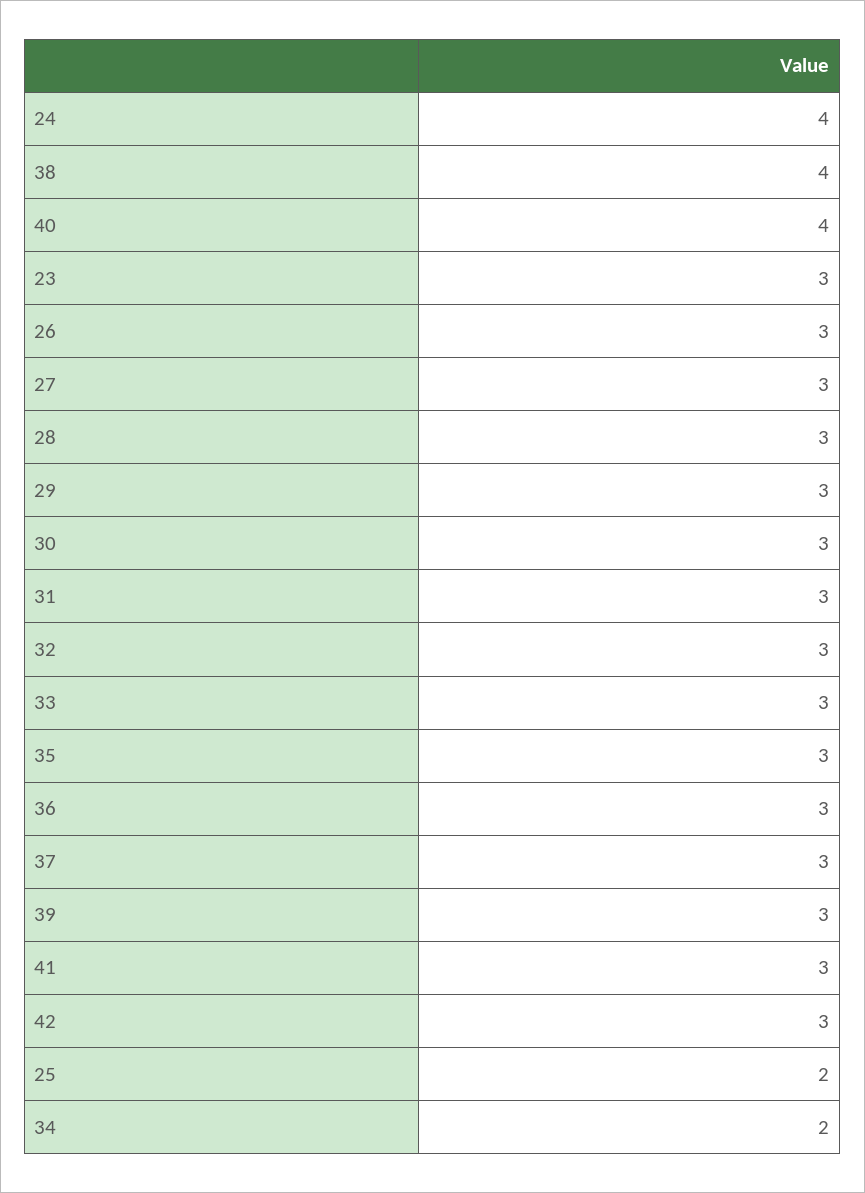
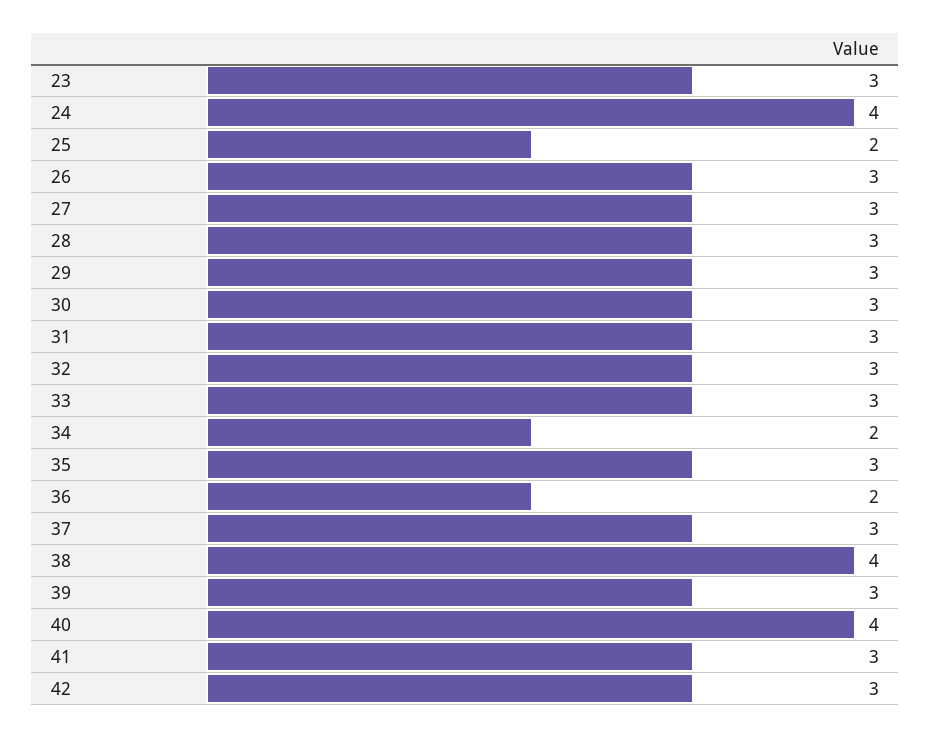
36: 3 -> 2

